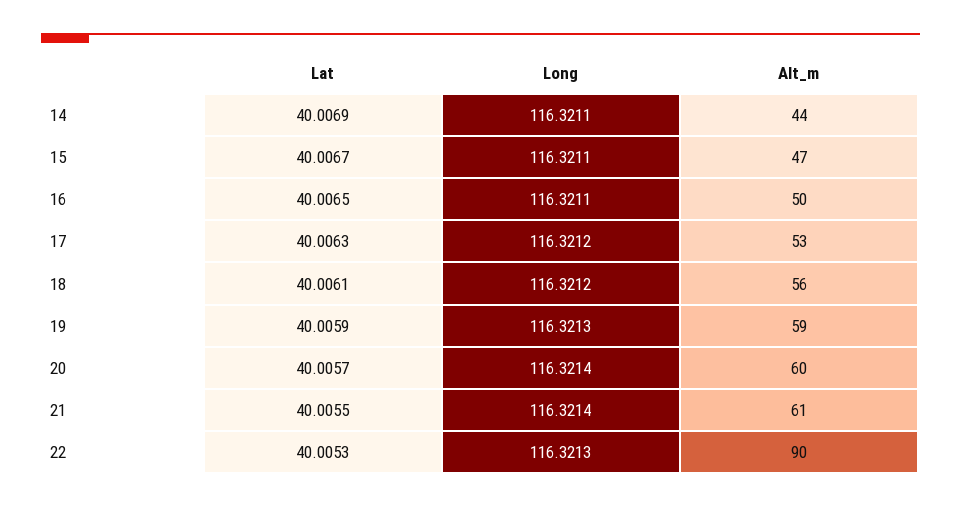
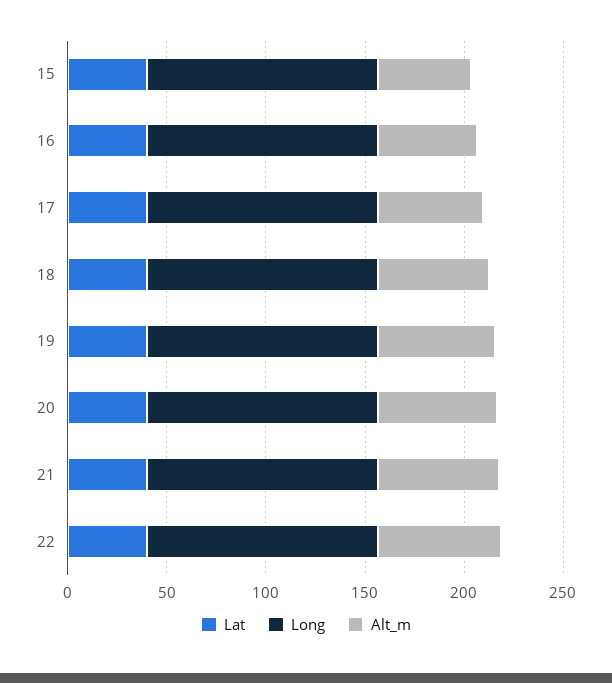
Lat, 14: 40.0069 -> none
Long, 14: 116.3211 -> none
Alt_m, 14: 44 -> none
Alt_m, 22: 90 -> 60

